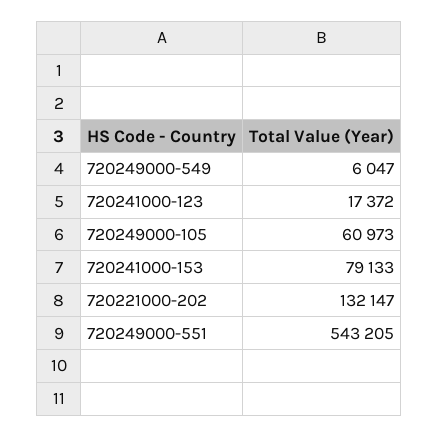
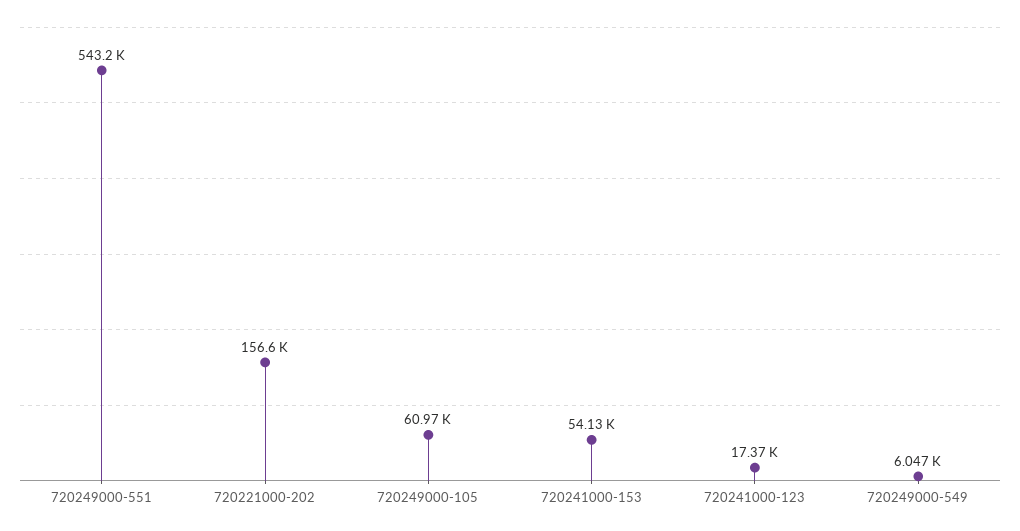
720241000-153: 79133 -> 54130
720221000-202: 132147 -> 156600

